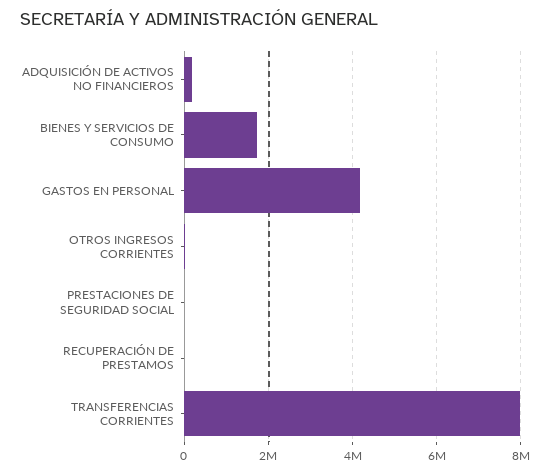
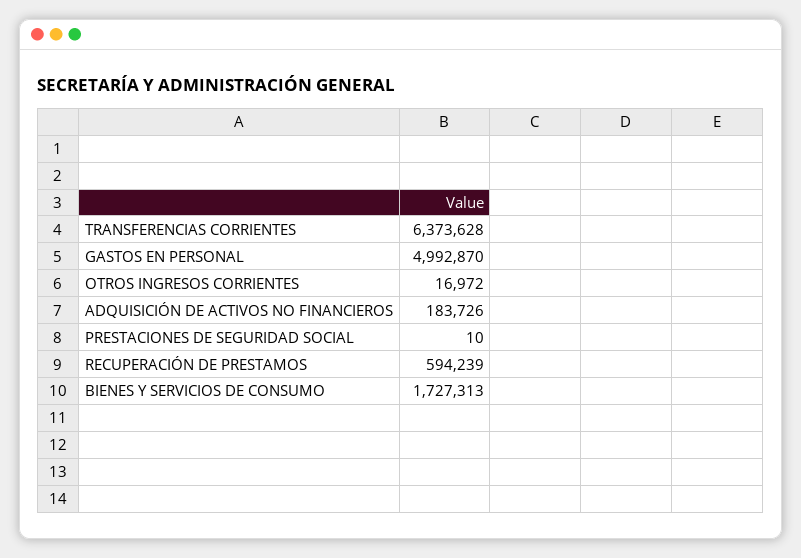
GASTOS EN PERSONAL: 4200000 -> 4992870
RECUPERACIÓN DE PRESTAMOS: 0 -> 594239
TRANSFERENCIAS CORRIENTES: 8000000 -> 6373628

